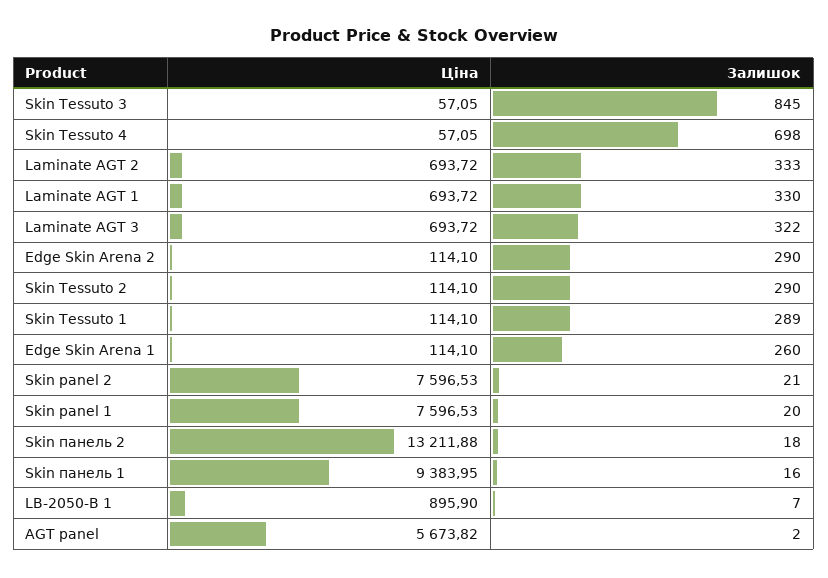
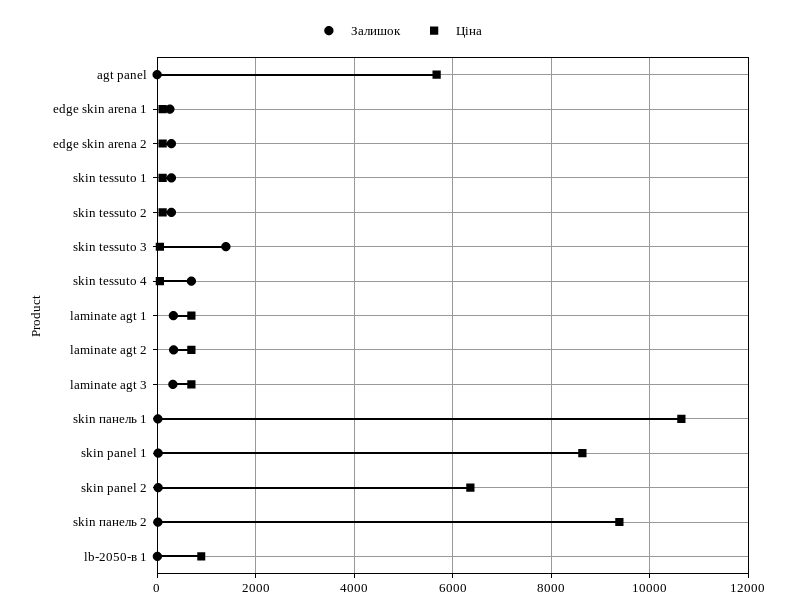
Залишок, Skin Tessuto 3: 845 -> 1400
Ціна, Skin panel 2: 7596.53 -> 6400
Ціна, Skin panel 1: 7596.53 -> 8600
Ціна, Skin панель 2: 13211.88 -> 9400
Ціна, Skin панель 1: 9383.95 -> 10600

